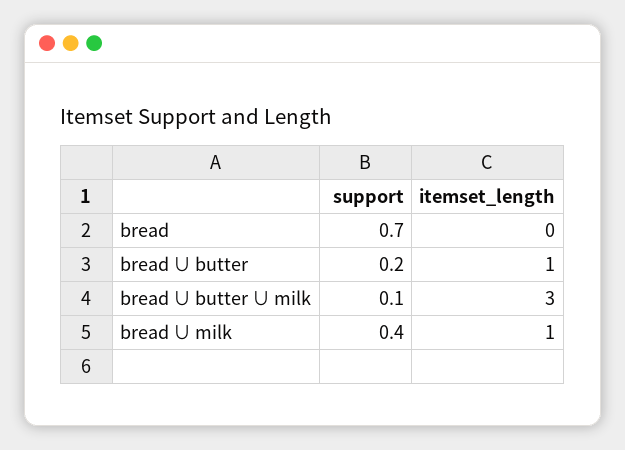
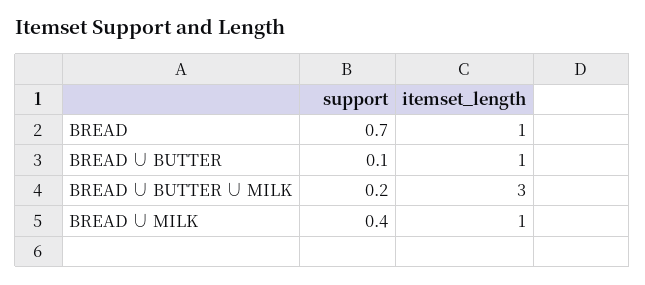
itemset_length, bread: 0 -> 1
support, bread ∪ butter: 0.2 -> 0.1
support, bread ∪ butter ∪ milk: 0.1 -> 0.2

